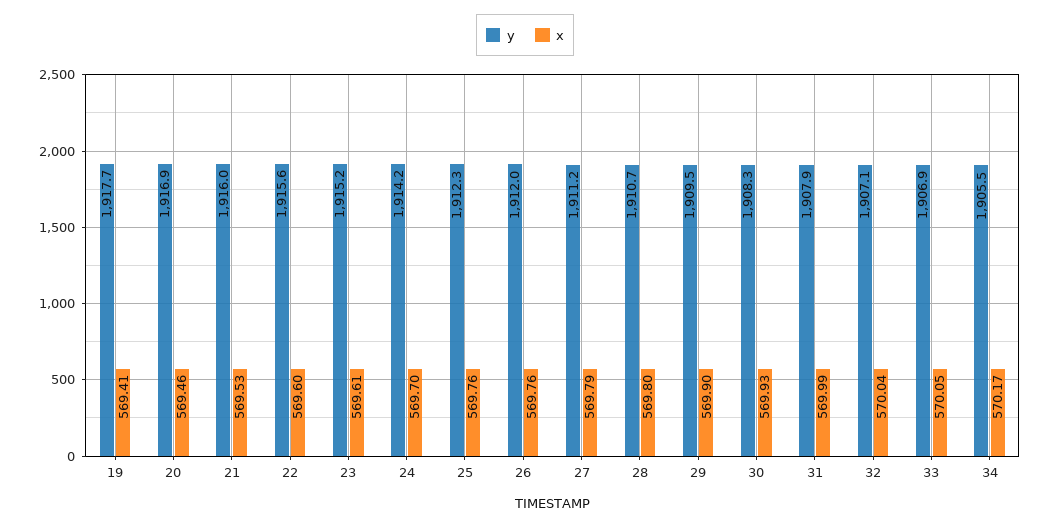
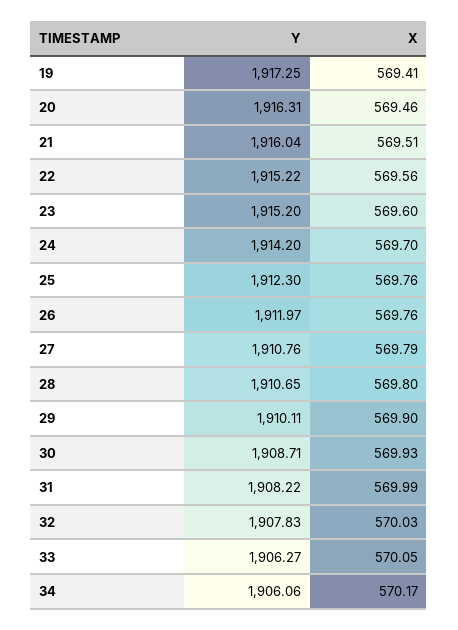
y, 19: 1917.7 -> 1917.25
y, 20: 1916.9 -> 1916.31
x, 21: 569.53 -> 569.51
y, 22: 1915.6 -> 1915.22
x, 22: 569.6 -> 569.56
x, 23: 569.61 -> 569.6
y, 27: 1911.2 -> 1910.76
y, 29: 1909.5 -> 1910.11
y, 30: 1908.3 -> 1908.71
y, 31: 1907.9 -> 1908.22
y, 32: 1907.1 -> 1907.83
x, 32: 570.04 -> 570.03
y, 33: 1906.9 -> 1906.27
y, 34: 1905.5 -> 1906.06

